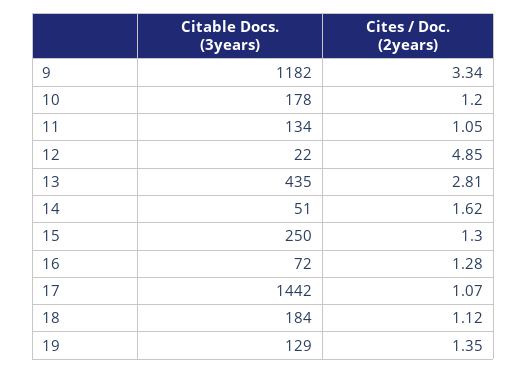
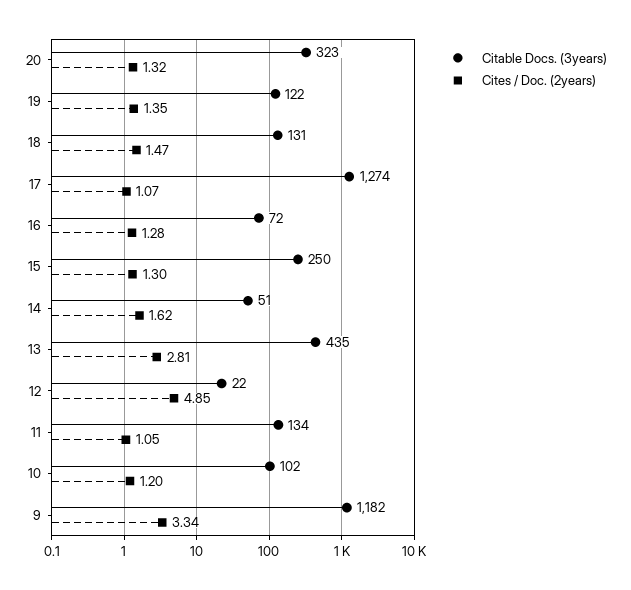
Citable Docs. (3years), 10: 178 -> 102
Citable Docs. (3years), 17: 1442 -> 1274
Citable Docs. (3years), 18: 184 -> 131
Cites / Doc. (2years), 18: 1.12 -> 1.47
Citable Docs. (3years), 19: 129 -> 122
Citable Docs. (3years), 20: none -> 323
Cites / Doc. (2years), 20: none -> 1.32

